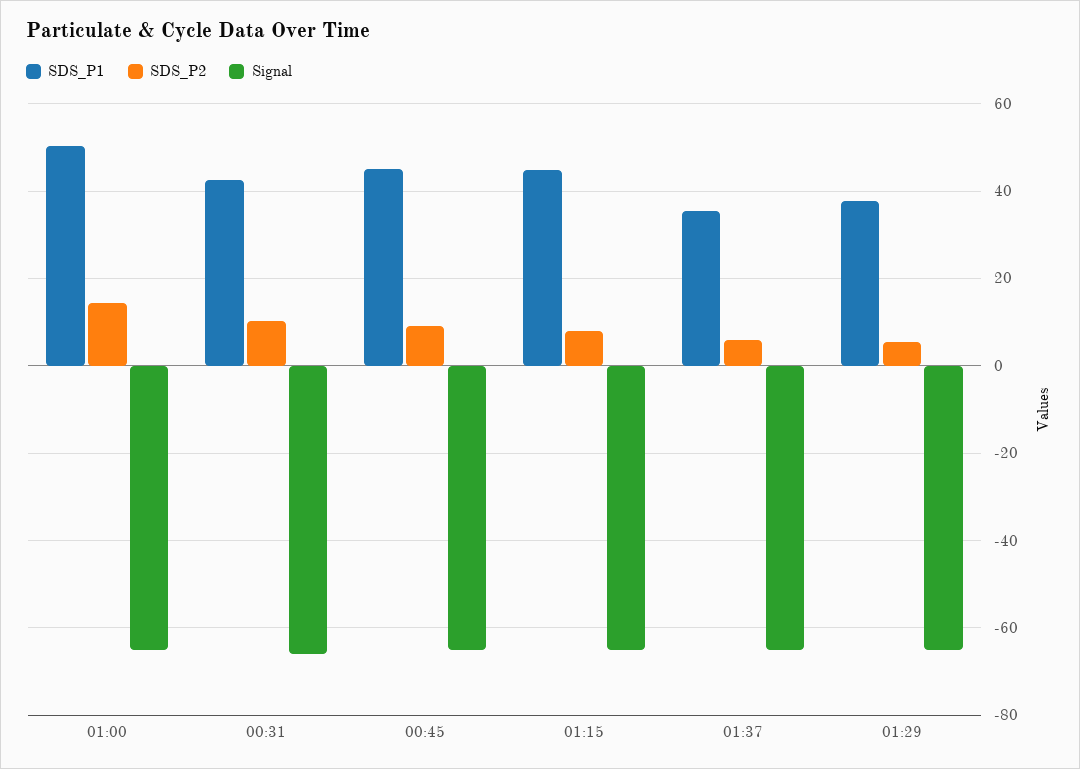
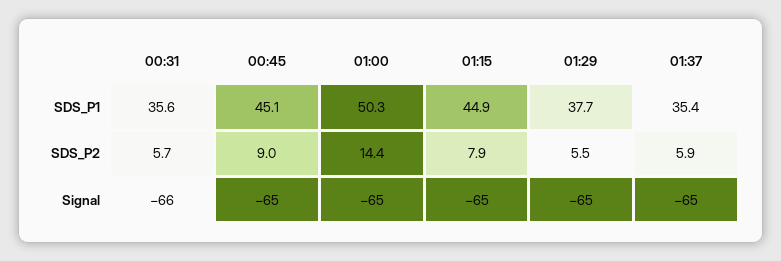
SDS_P1, 00:31: 42 -> 35.6
SDS_P2, 00:31: 10 -> 5.7

